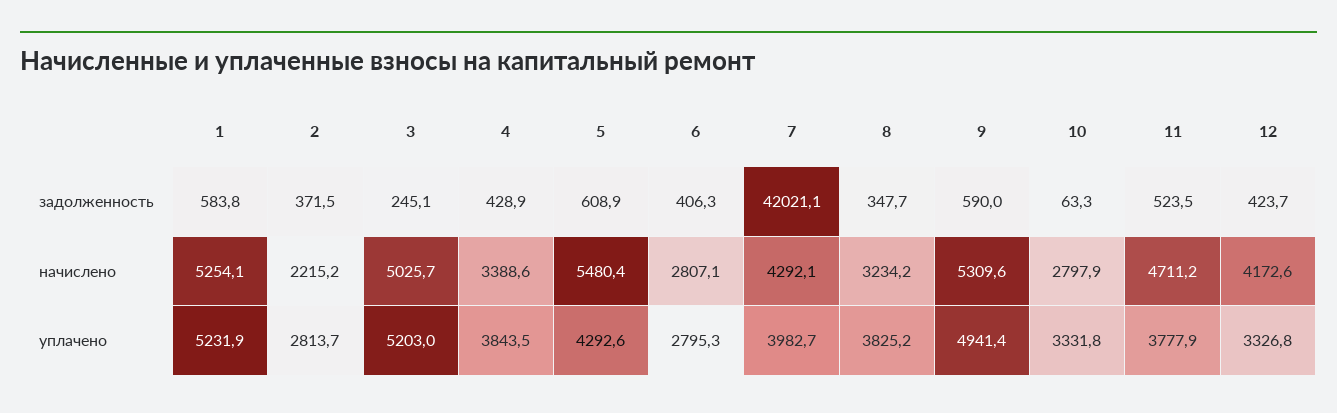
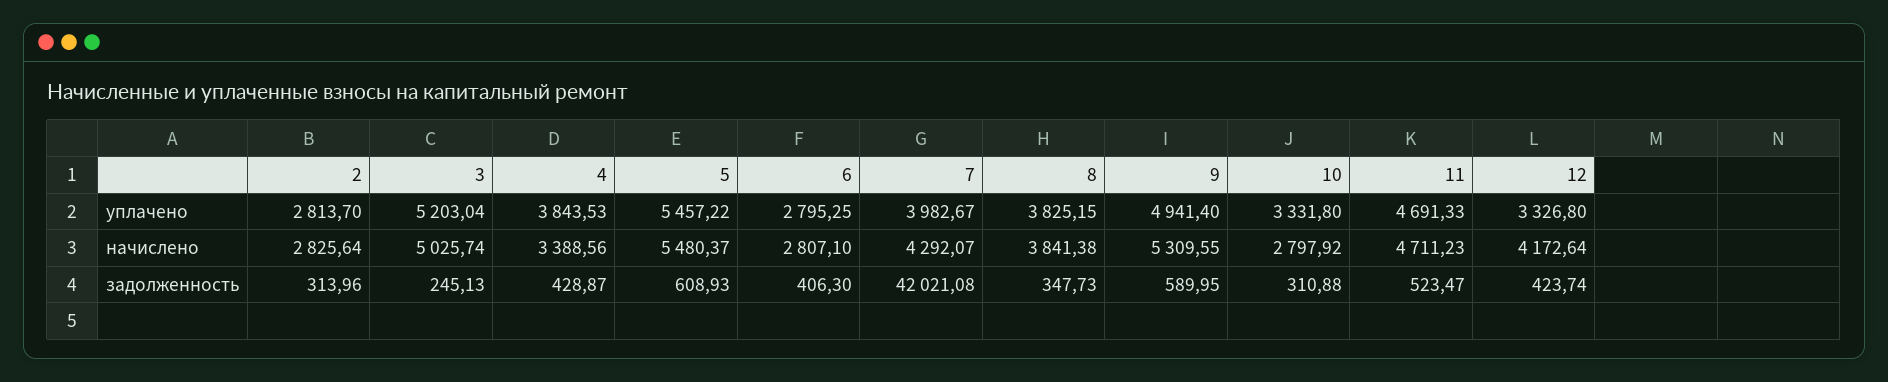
1, задолженность: 583.8 -> none
2, задолженность: 371.5 -> 313.96
10, задолженность: 63.3 -> 310.88
1, начислено: 5254.1 -> none
2, начислено: 2215.2 -> 2825.64
8, начислено: 3234.2 -> 3841.38
1, уплачено: 5231.9 -> none
5, уплачено: 4292.6 -> 5457.22
11, уплачено: 3777.9 -> 4691.33

